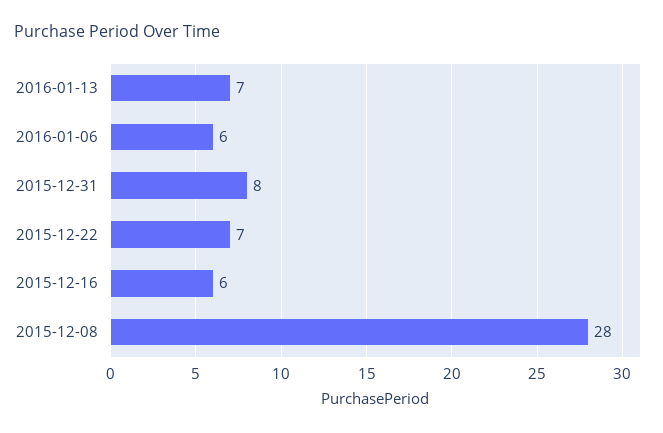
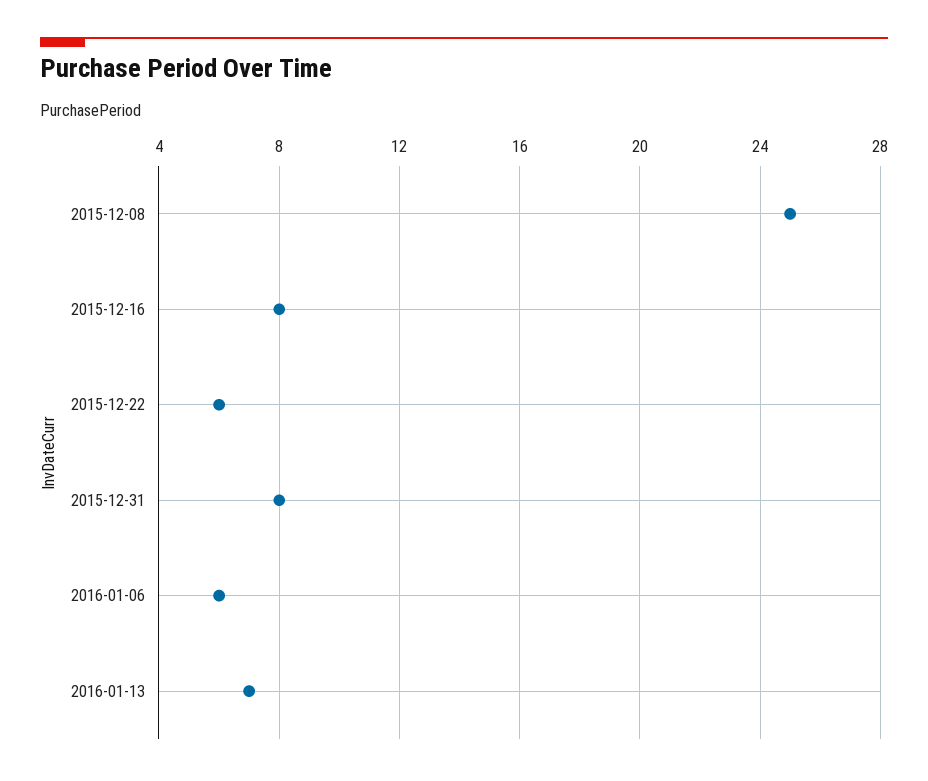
2015-12-22: 7 -> 6
2015-12-16: 6 -> 8
2015-12-08: 28 -> 25

